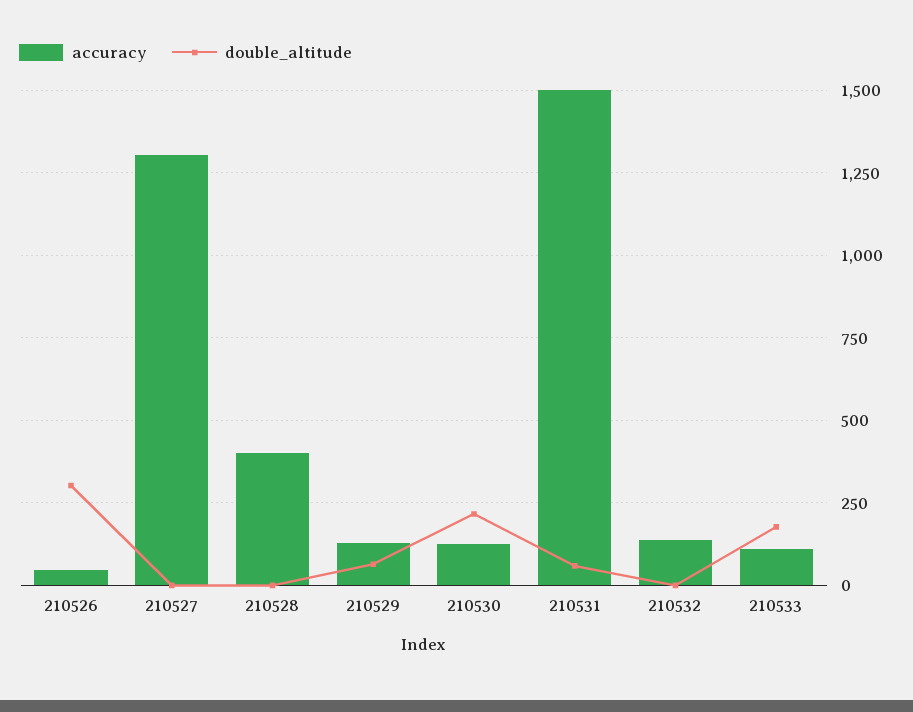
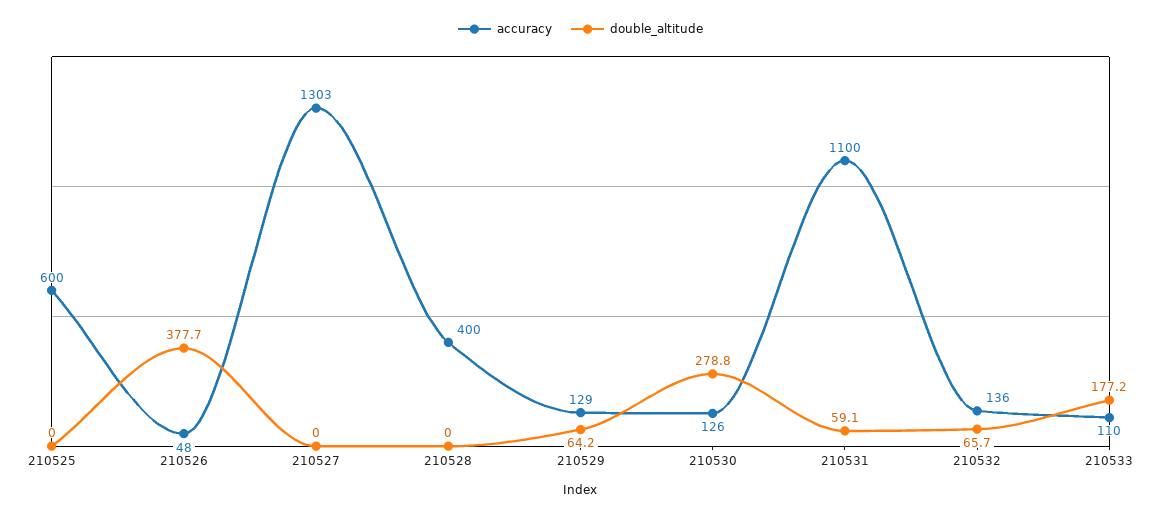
double_altitude, 210526: 300 -> 377.7
double_altitude, 210530: 225 -> 278.8
accuracy, 210531: 1500 -> 1100
double_altitude, 210532: 0 -> 65.7
accuracy, 210525: none -> 600
double_altitude, 210525: none -> 0

